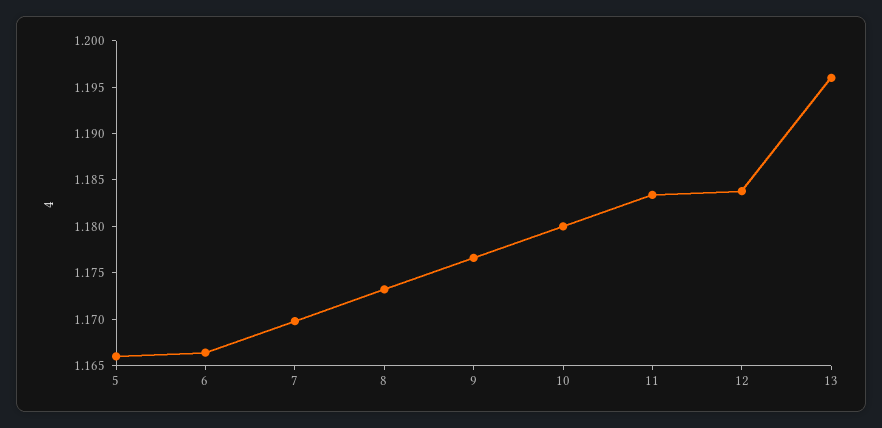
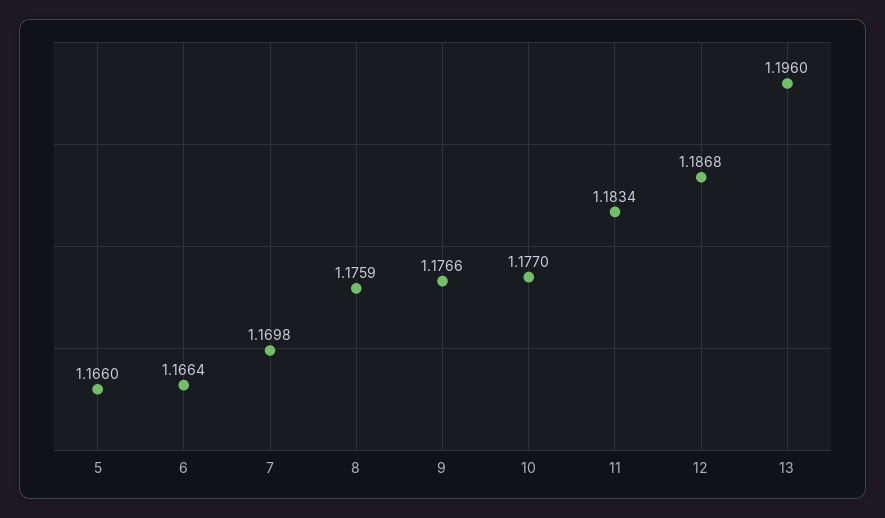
8: 1.173 -> 1.1759
10: 1.18 -> 1.177
12: 1.184 -> 1.1868

